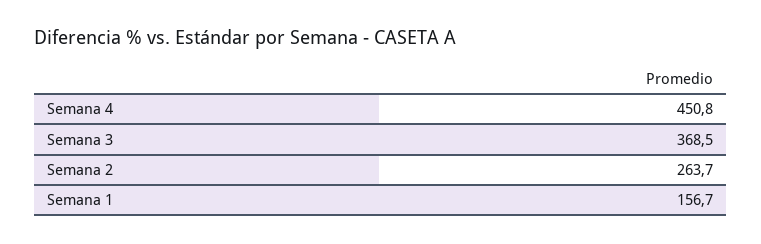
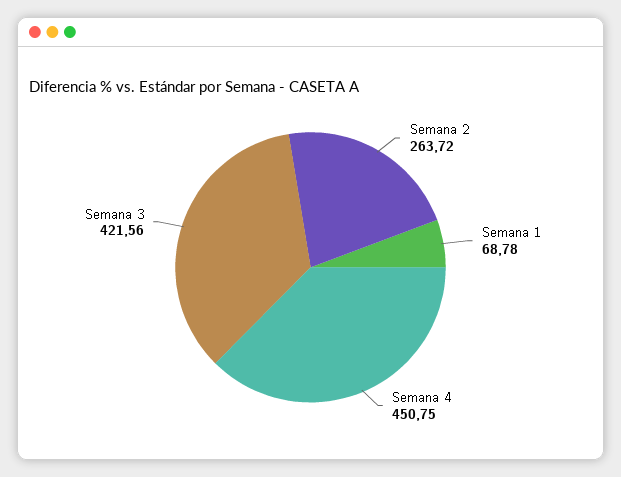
Semana 3: 368.5 -> 421.56
Semana 1: 156.7 -> 68.78

